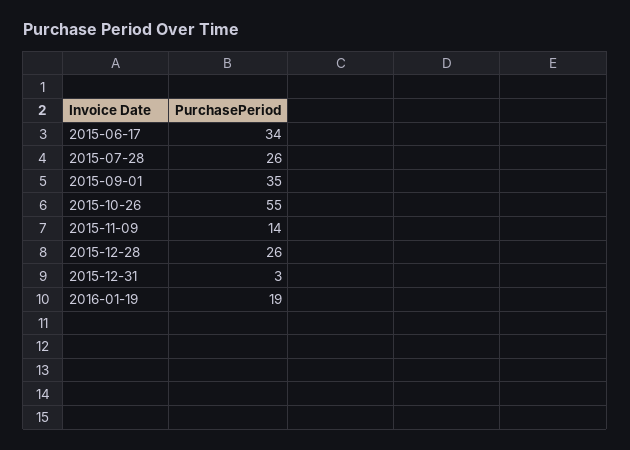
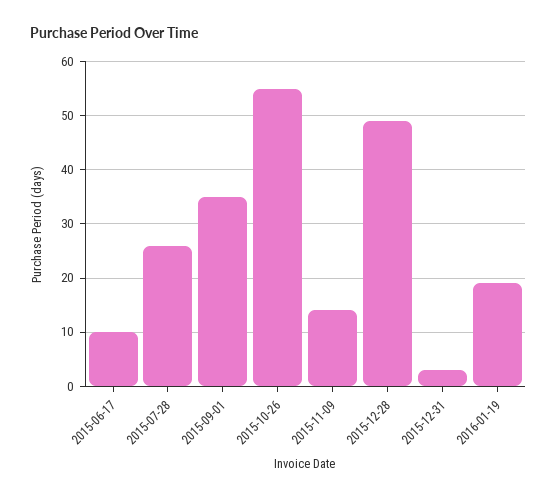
2015-06-17: 34 -> 10
2015-12-28: 26 -> 50

